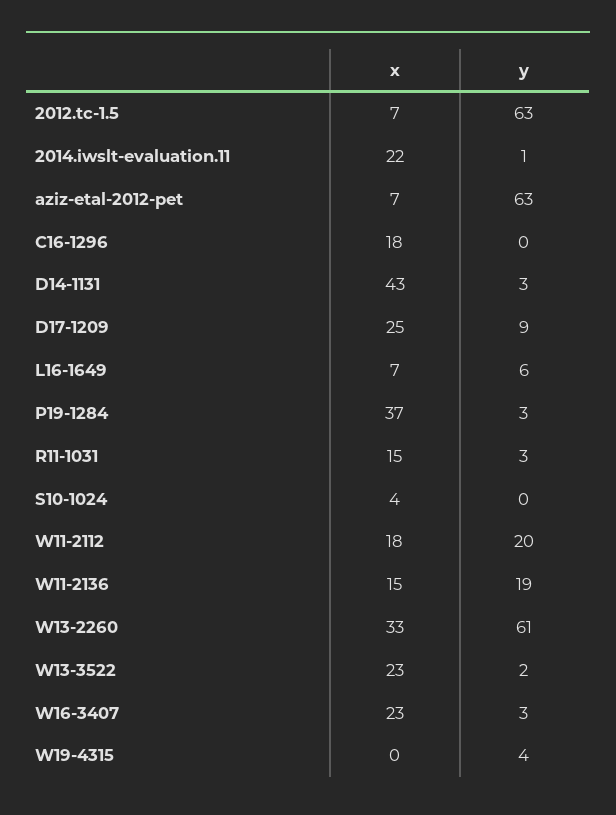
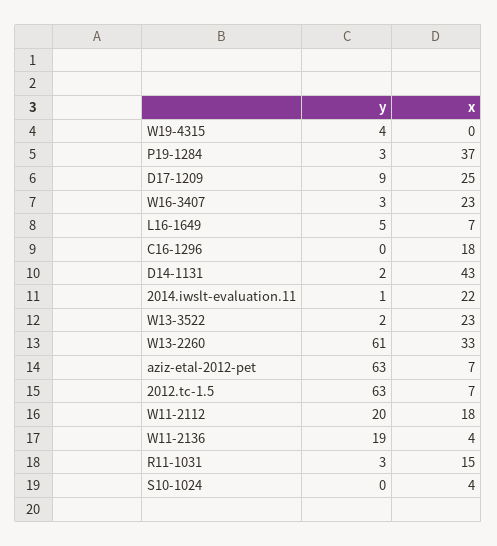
y, D14-1131: 3 -> 2
y, L16-1649: 6 -> 5
x, W11-2136: 15 -> 4

